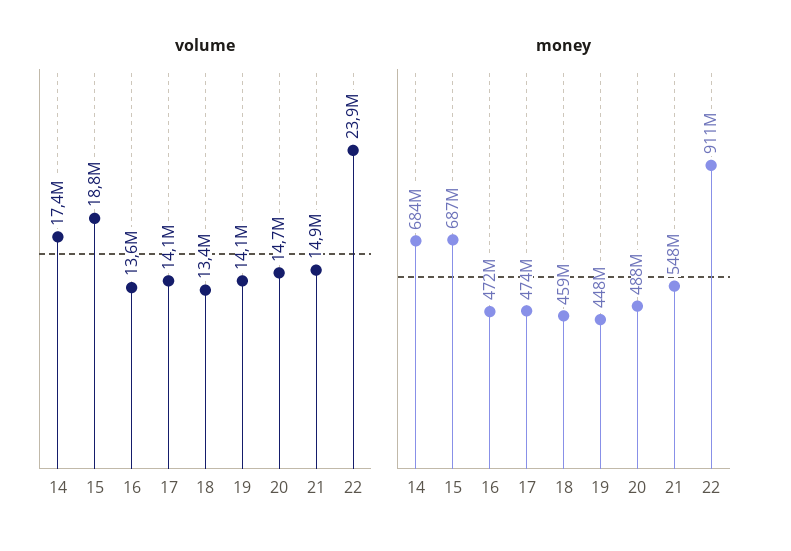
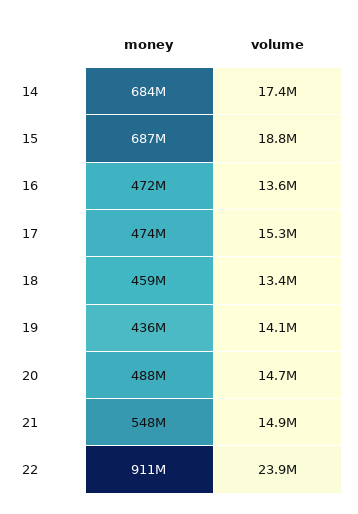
volume, 17: 14100000 -> 15300000
money, 19: 448000000 -> 436000000

